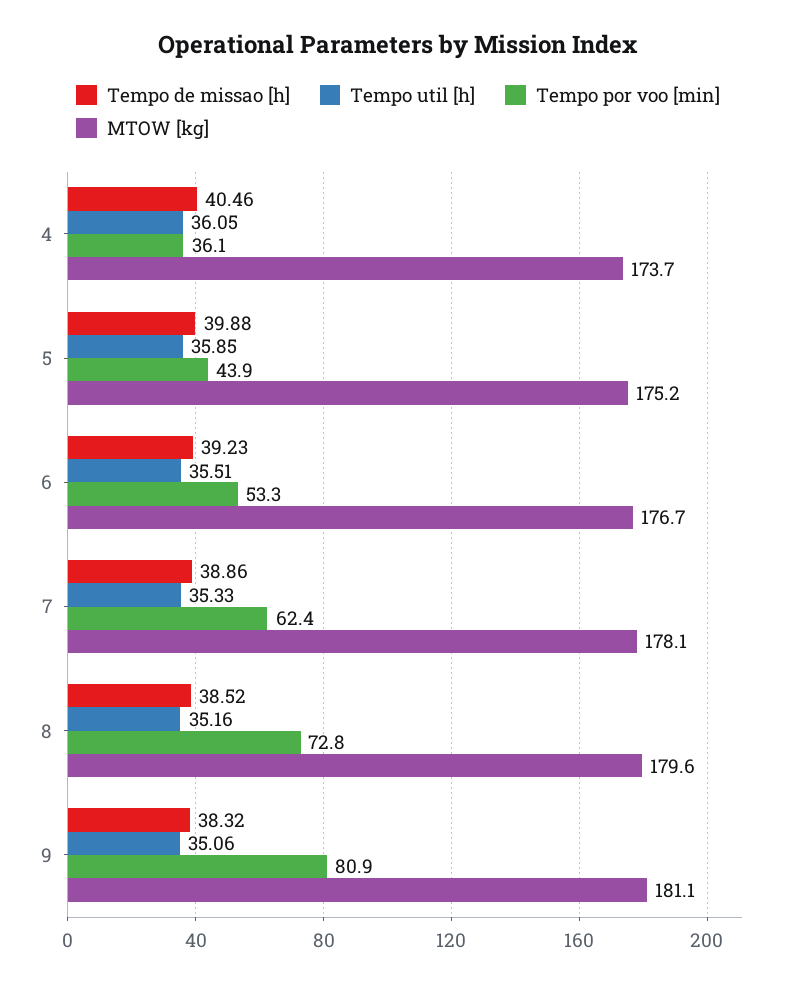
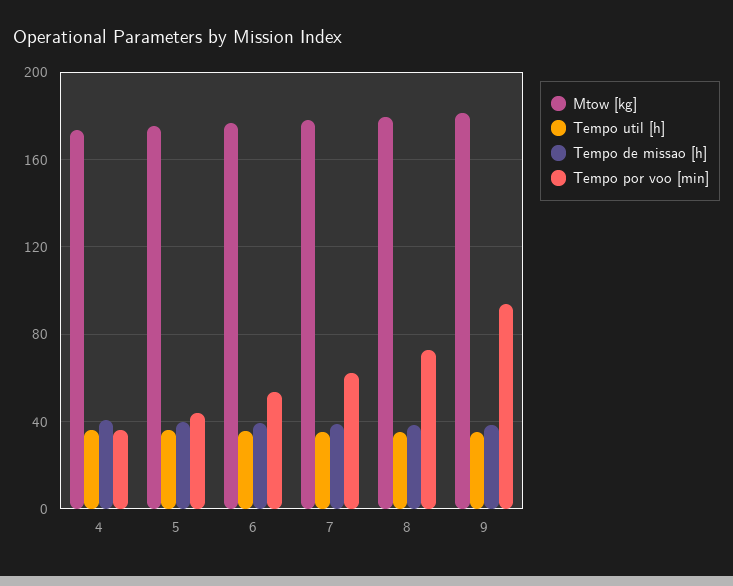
Tempo por voo [min], 9: 80.9 -> 95

